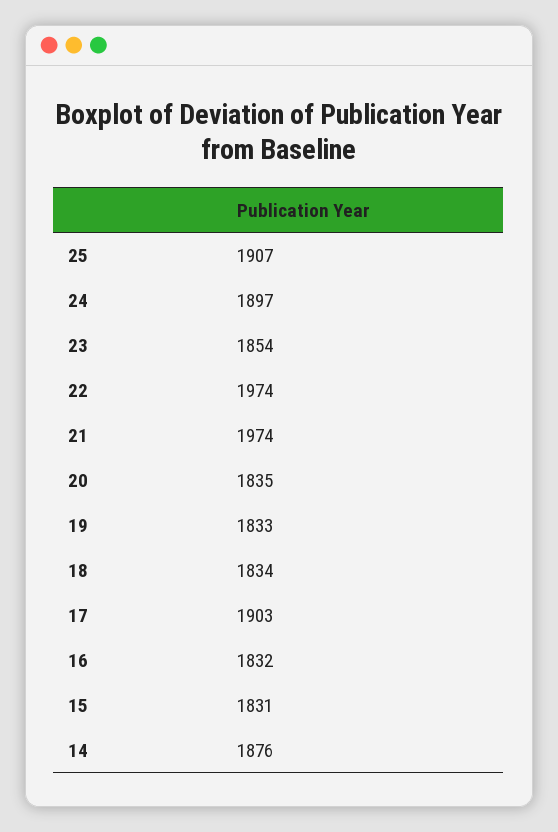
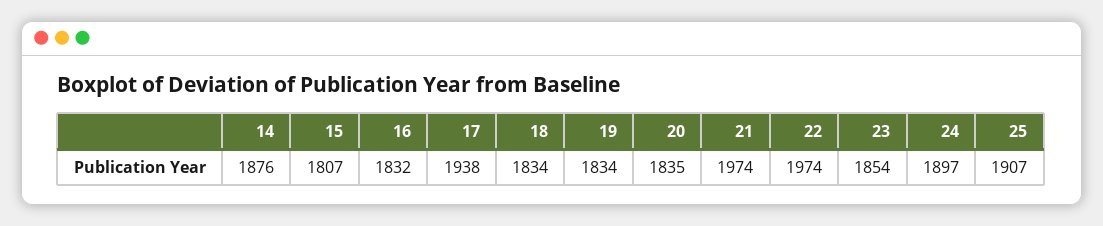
19: 1833 -> 1834
17: 1903 -> 1938
15: 1831 -> 1807

